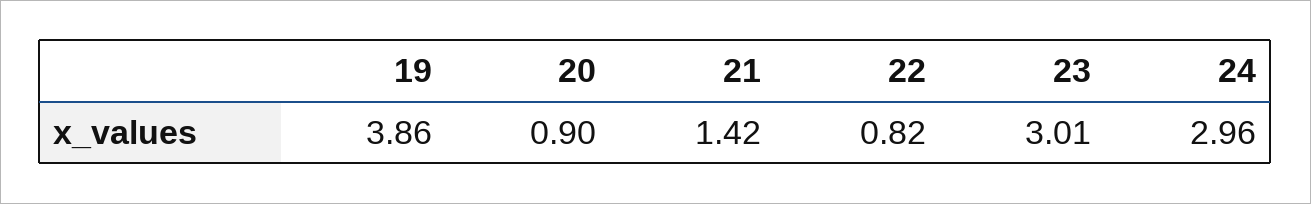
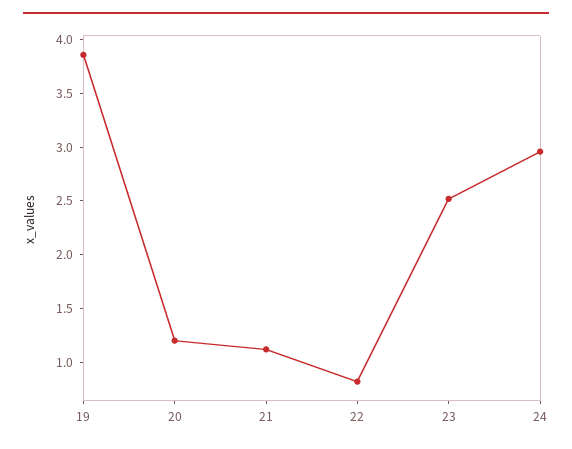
20: 0.9 -> 1.2
21: 1.42 -> 1.1
23: 3.01 -> 2.5

